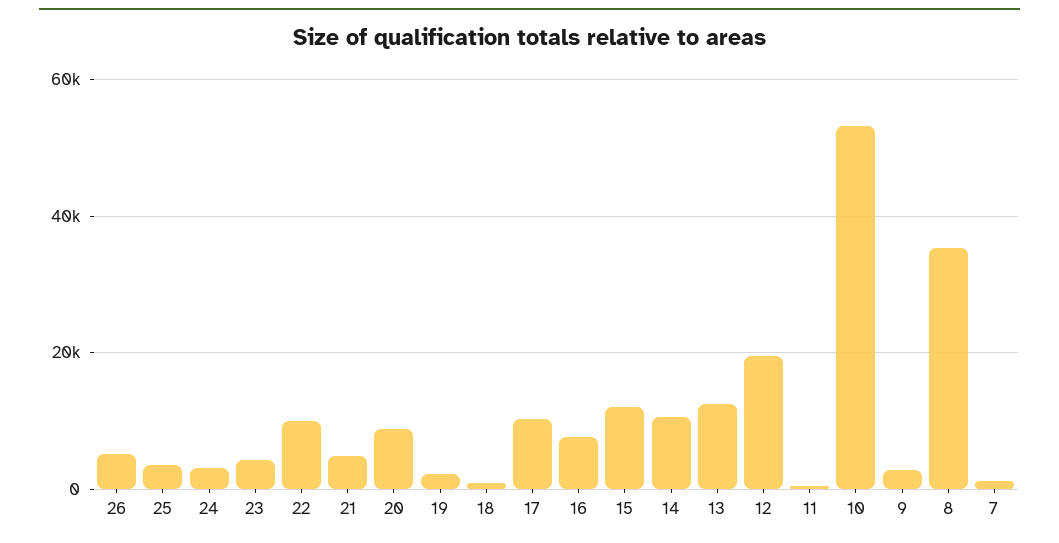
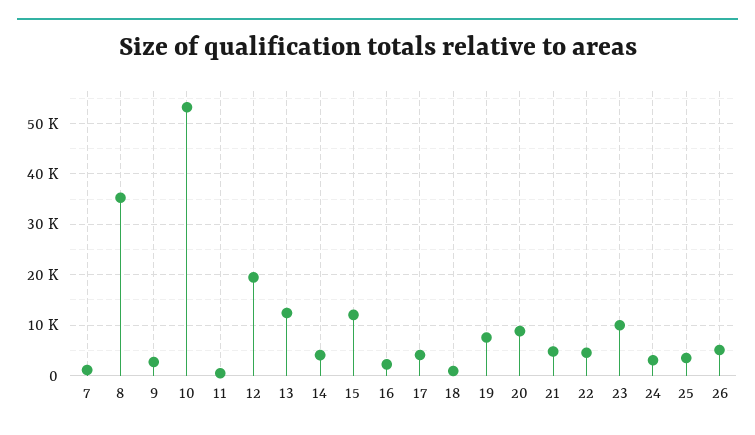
23: 4000 -> 10000
22: 10000 -> 4000
19: 2000 -> 8000
17: 10000 -> 4000
16: 8000 -> 2000
14: 10000 -> 4000

